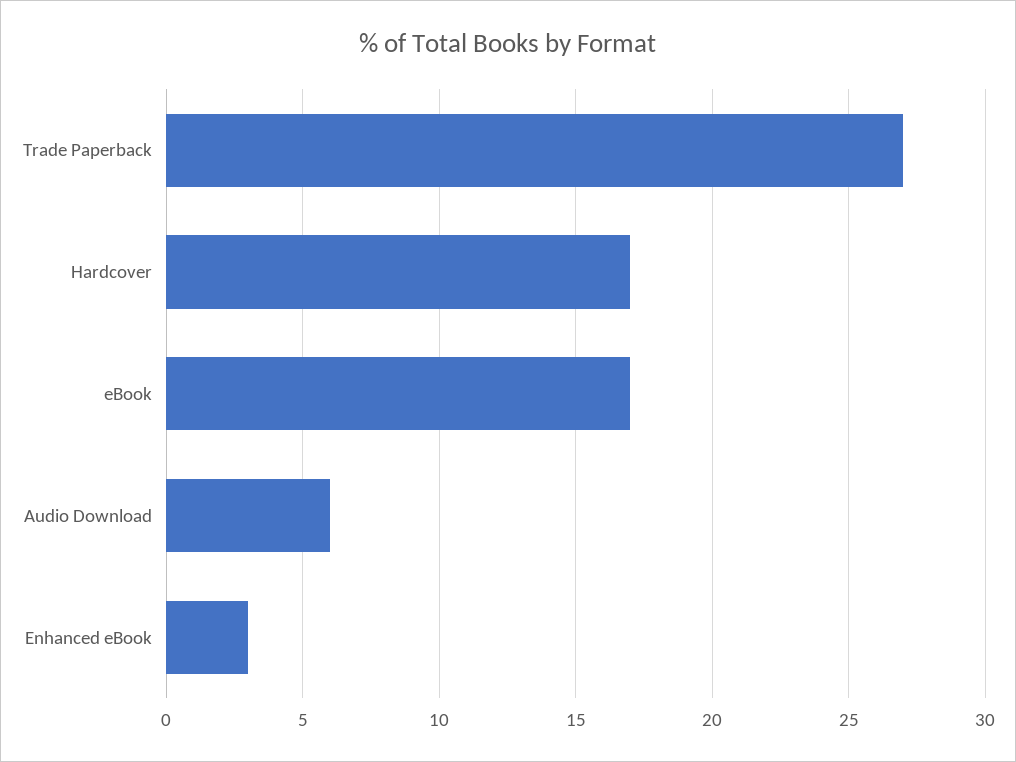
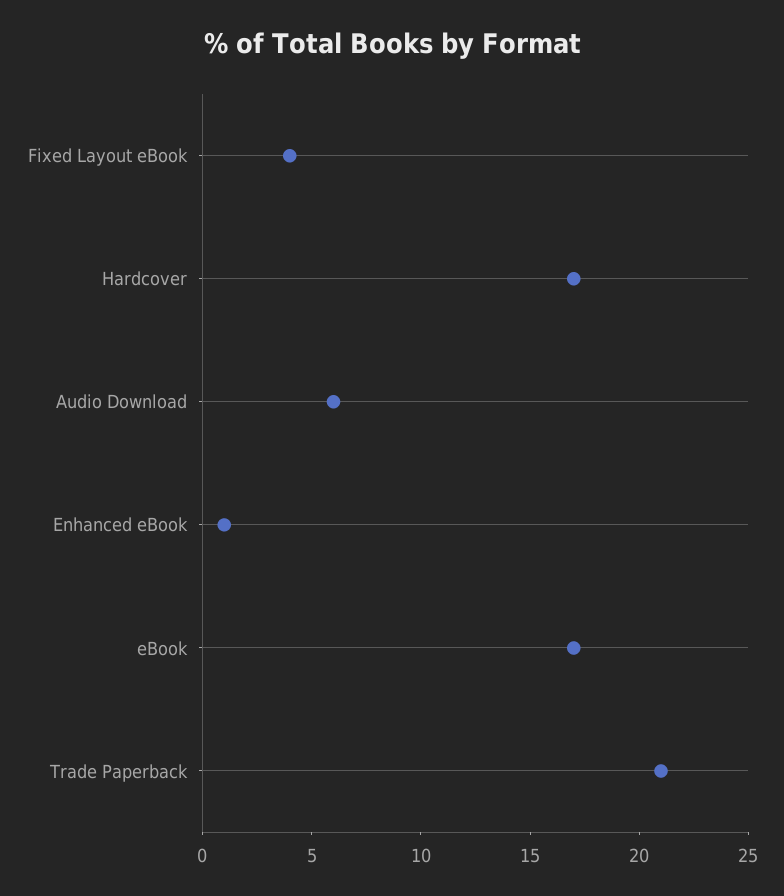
Trade Paperback: 27 -> 21
Enhanced eBook: 3 -> 1
Fixed Layout eBook: none -> 4

